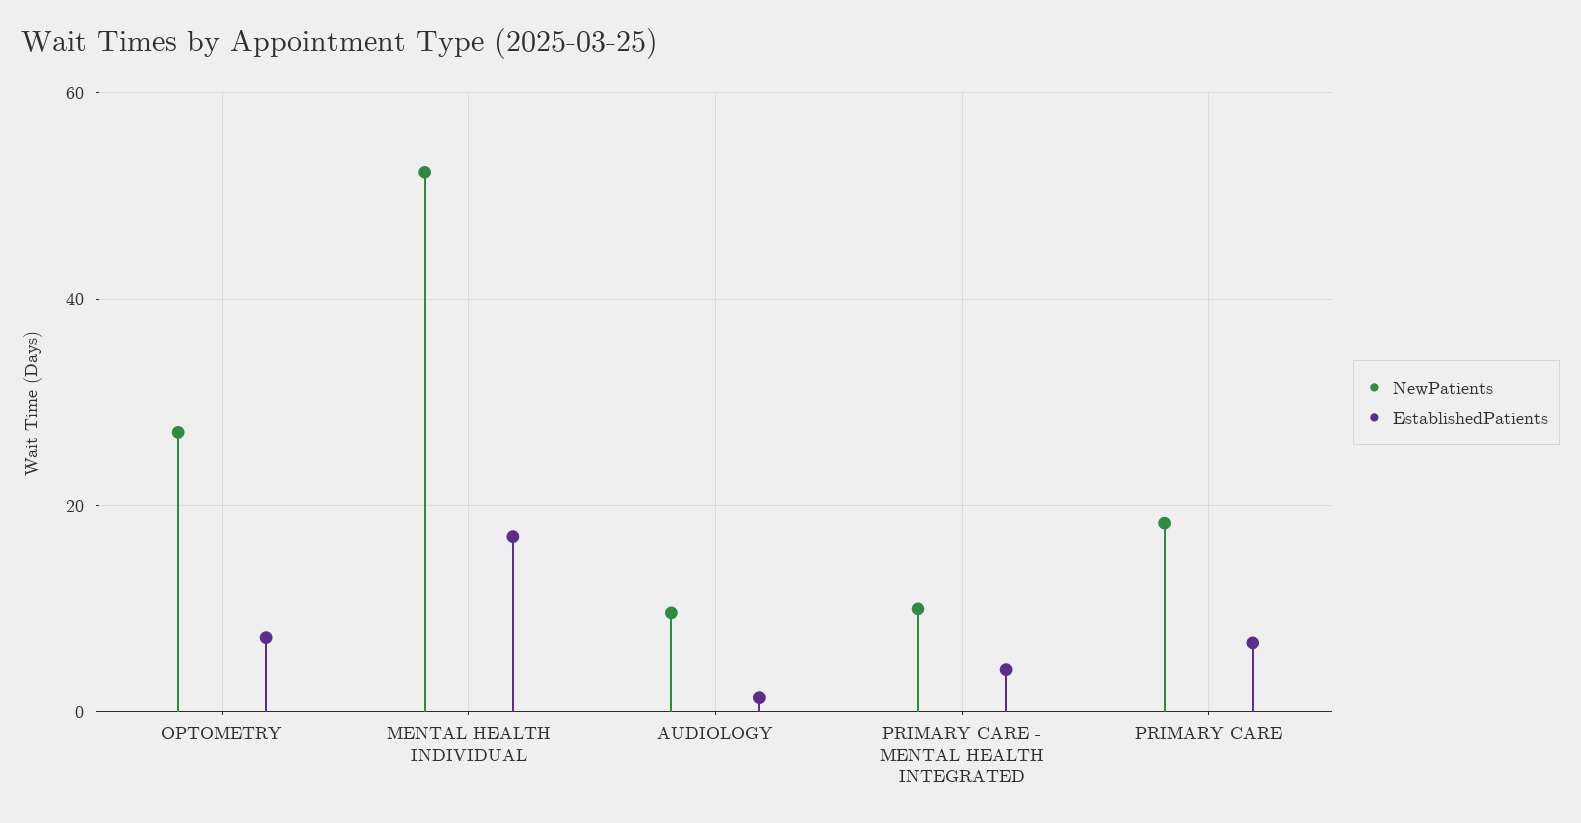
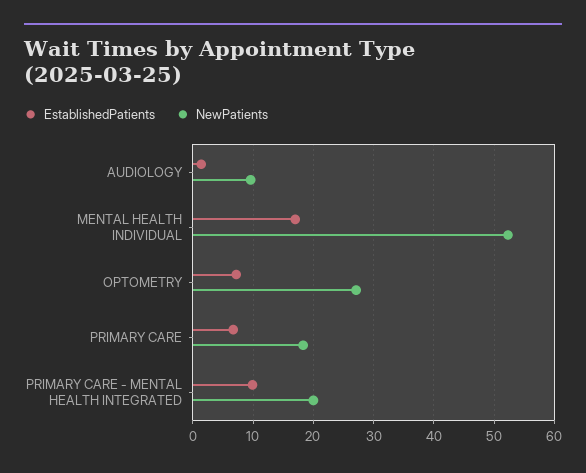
NewPatients, PRIMARY CARE - MENTAL HEALTH INTEGRATED: 10 -> 20
EstablishedPatients, PRIMARY CARE - MENTAL HEALTH INTEGRATED: 4 -> 10

